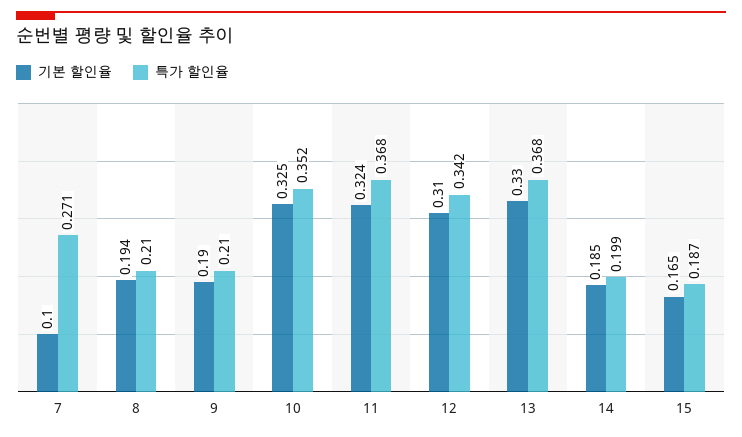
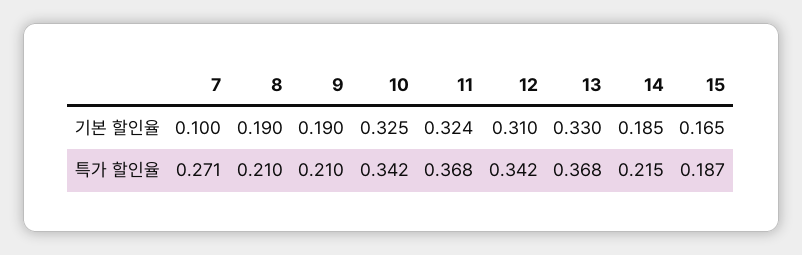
기본 할인율, 8: 0.194 -> 0.19
특가 할인율, 10: 0.352 -> 0.342
특가 할인율, 14: 0.199 -> 0.215

